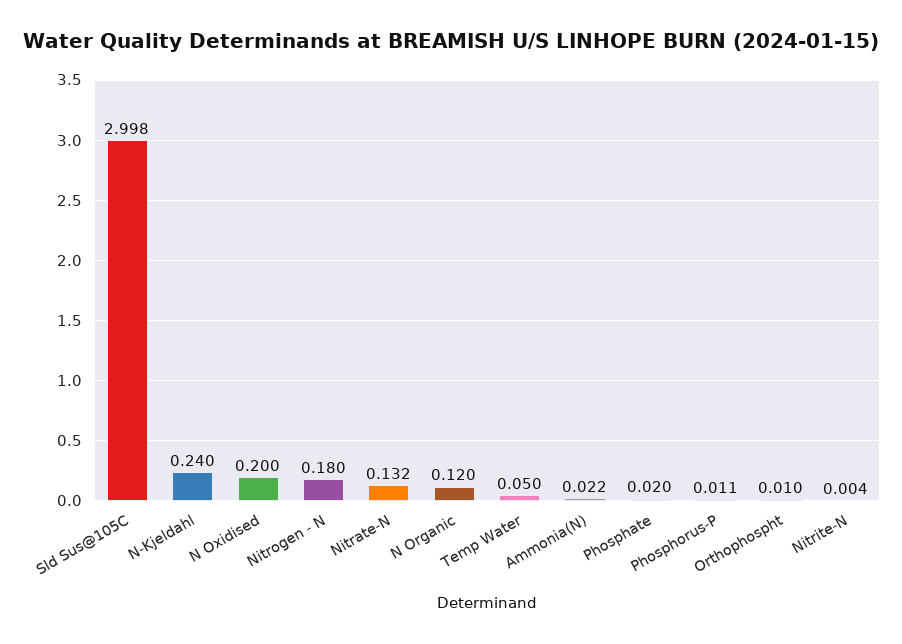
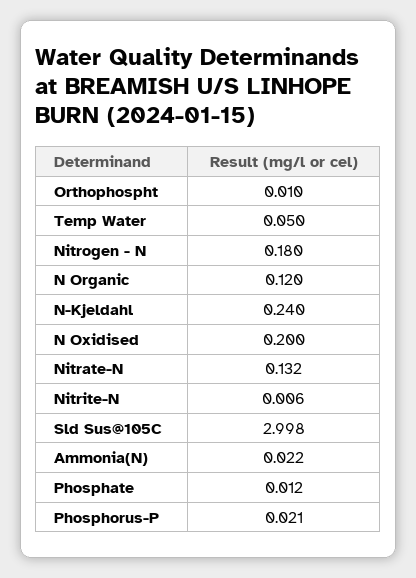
Phosphate: 0.02 -> 0.012
Phosphorus-P: 0.011 -> 0.021
Nitrite-N: 0.004 -> 0.006

